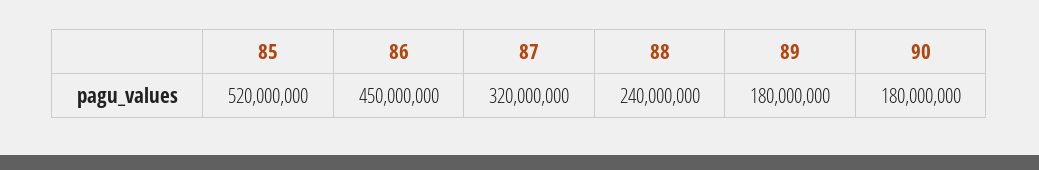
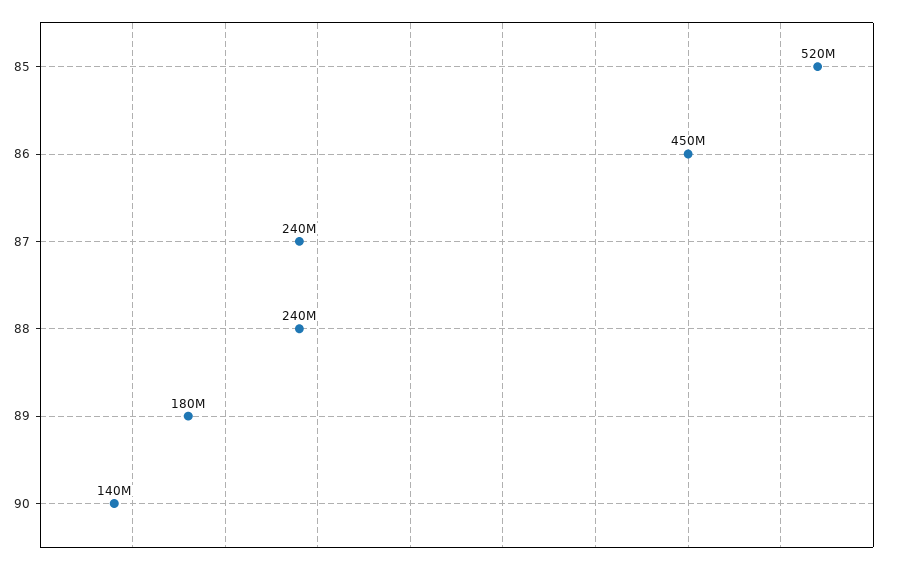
87: 320000000 -> 240000000
90: 180000000 -> 140000000

